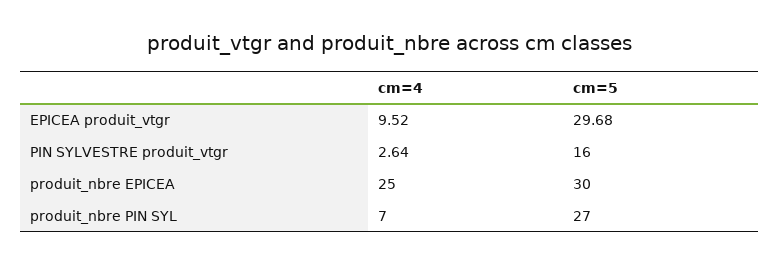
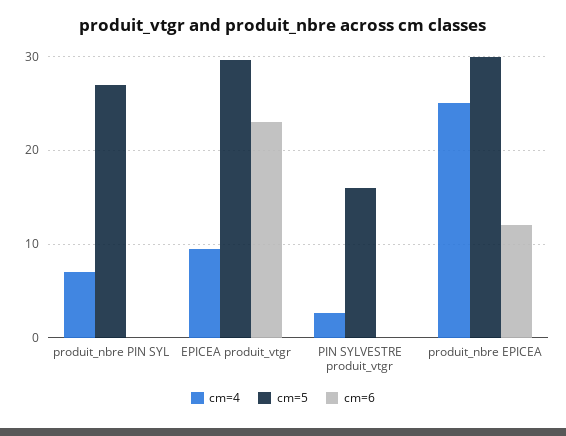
cm=6, produit_nbre PIN SYL: none -> 0
cm=6, EPICEA produit_vtgr: none -> 23
cm=6, PIN SYLVESTRE produit_vtgr: none -> 0
cm=6, produit_nbre EPICEA: none -> 12

